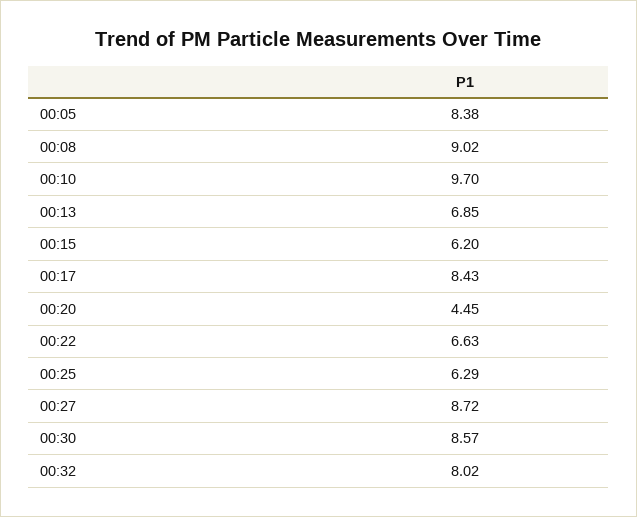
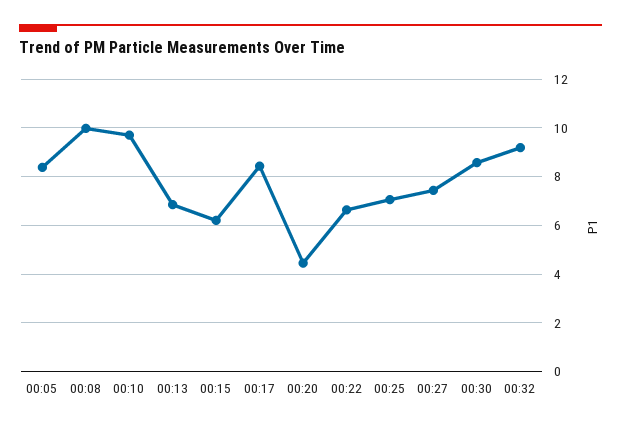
00:08: 9.02 -> 10
00:25: 6.29 -> 7
00:27: 8.72 -> 7.5
00:32: 8.02 -> 9.25

